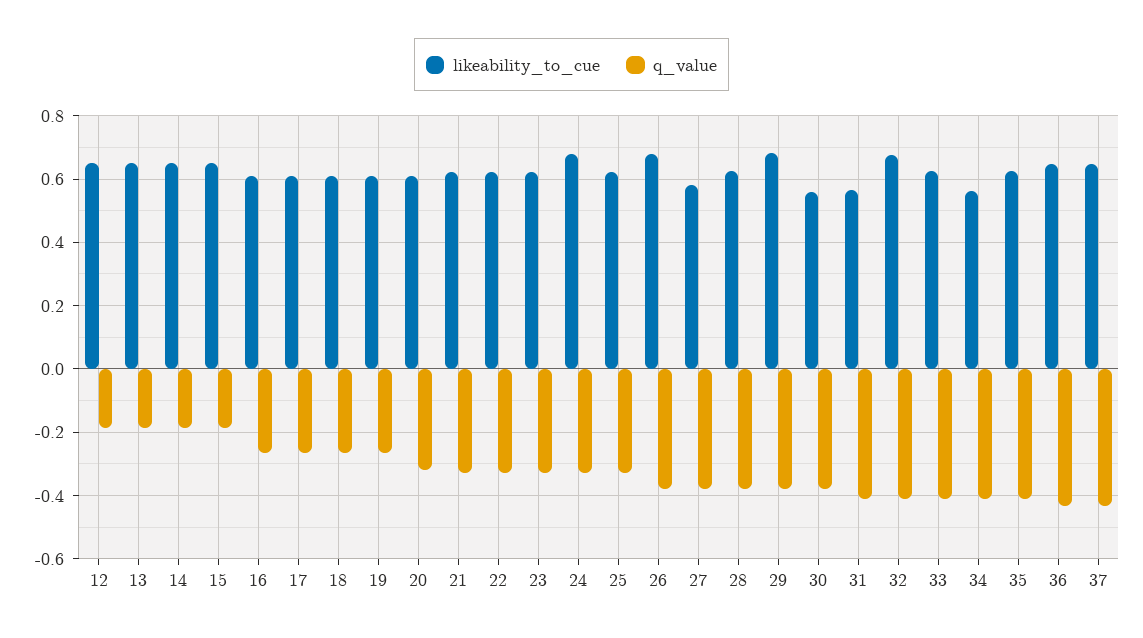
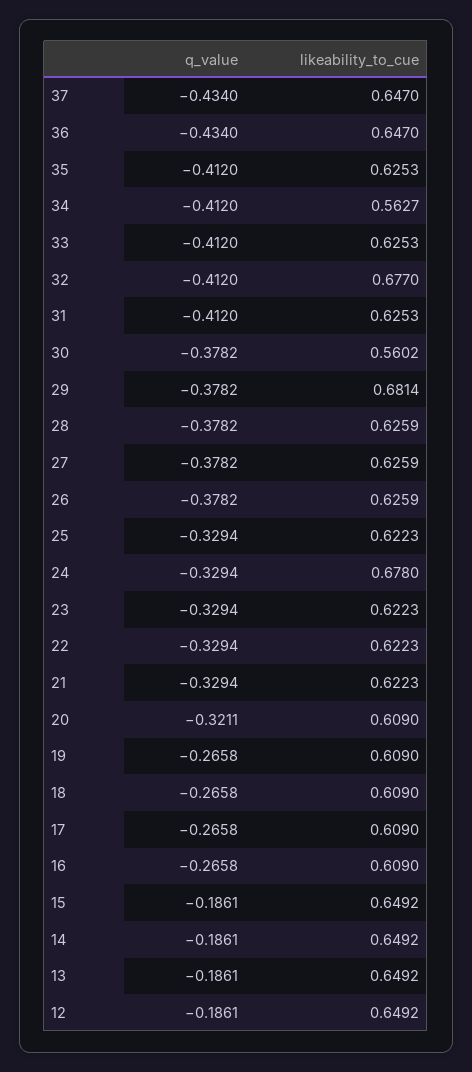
likeability_to_cue, 26: 0.68 -> 0.6259
likeability_to_cue, 27: 0.58 -> 0.6259
likeability_to_cue, 31: 0.56 -> 0.6253

